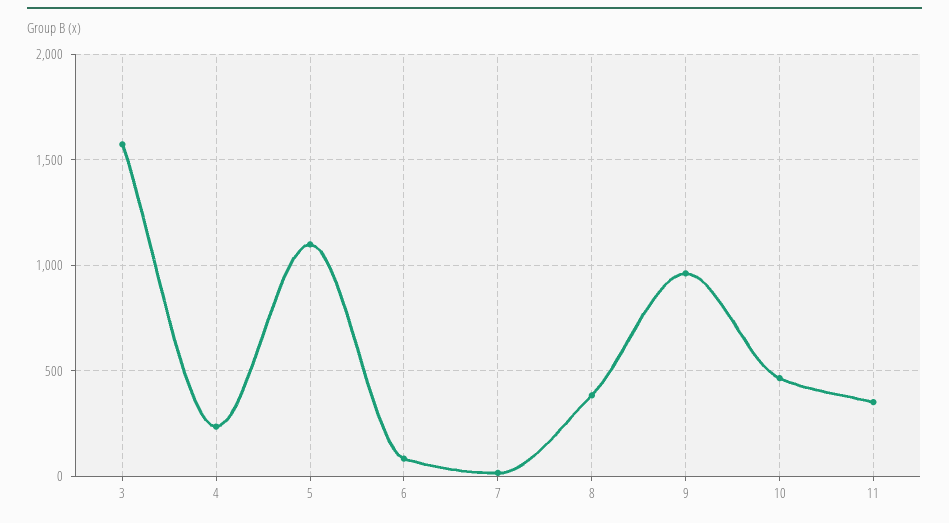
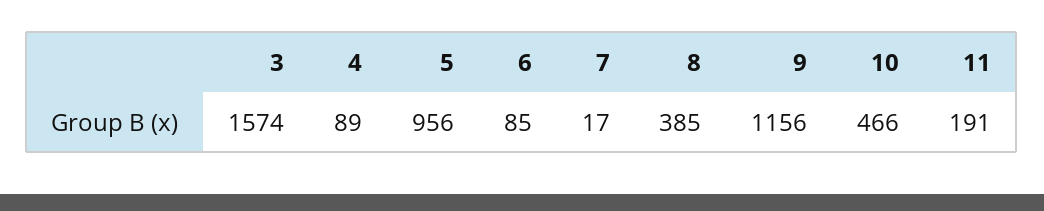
4: 250 -> 89
5: 1100 -> 956
9: 950 -> 1156
11: 350 -> 191

